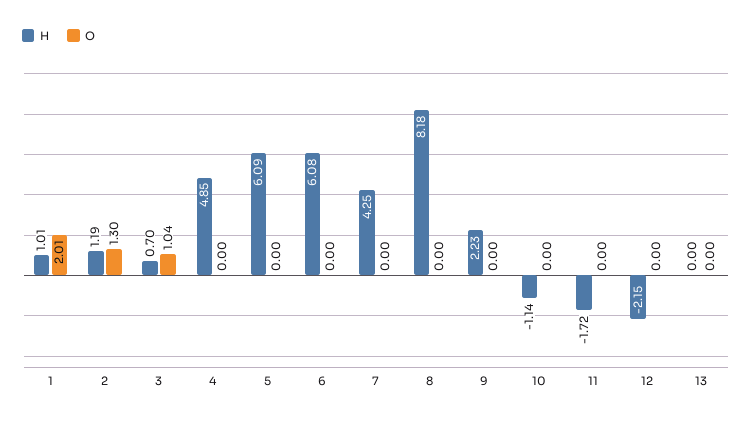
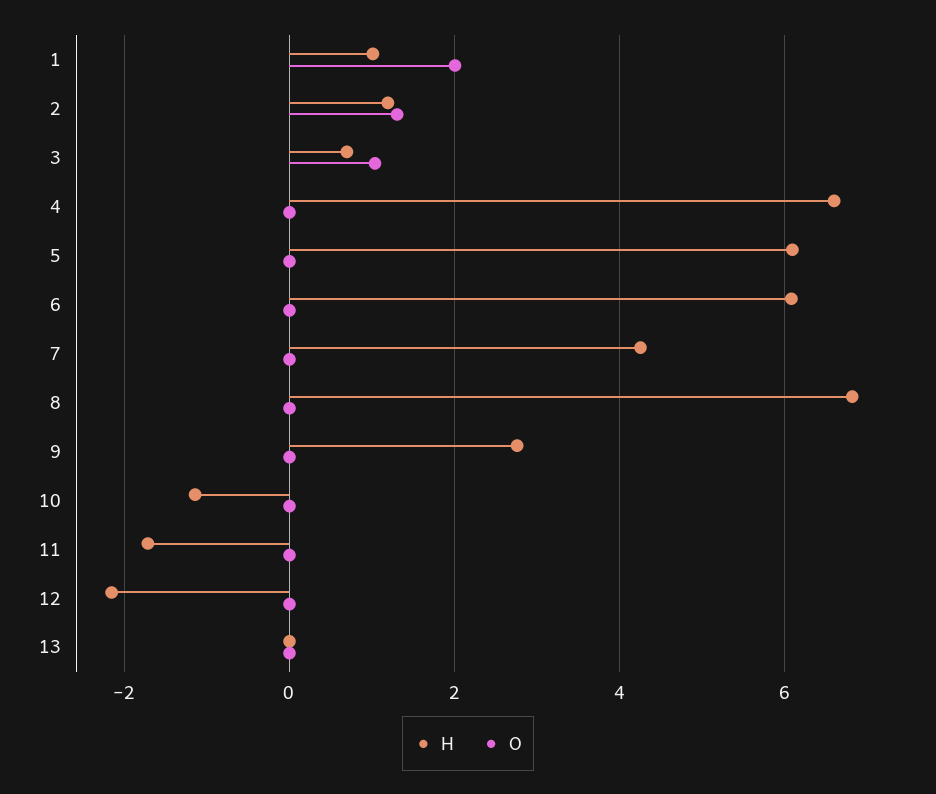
H, 4: 4.85 -> 6.6
H, 8: 8.18 -> 6.8
H, 9: 2.23 -> 2.8

